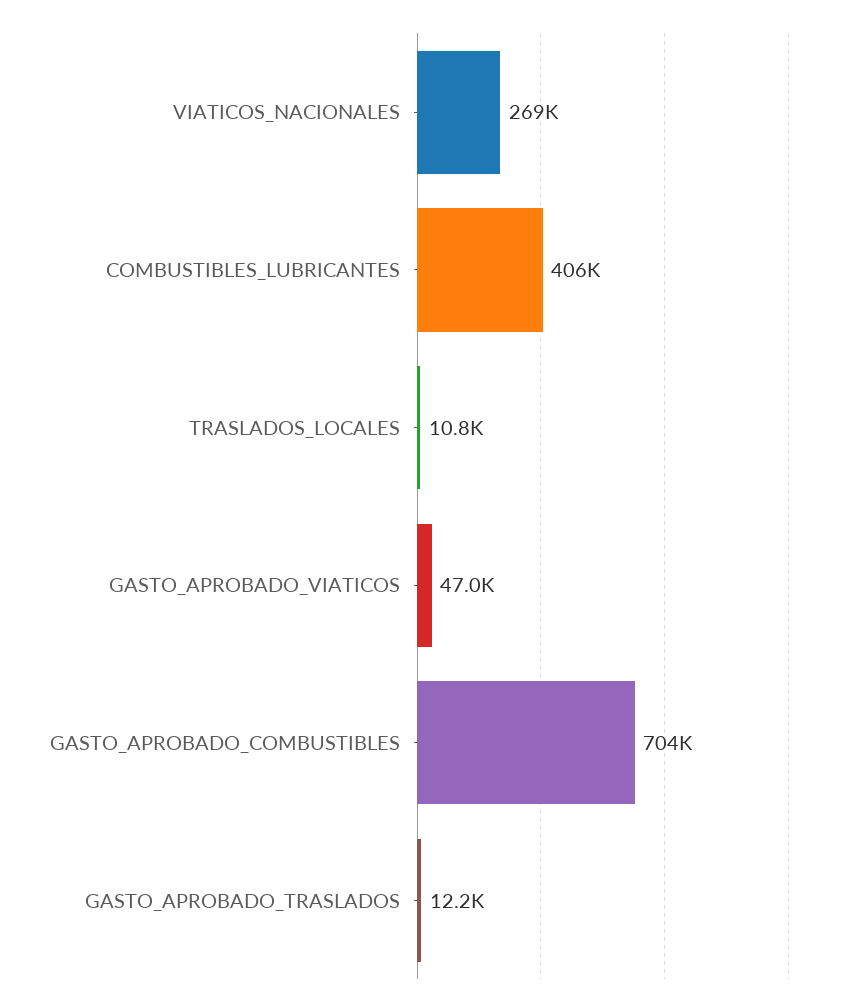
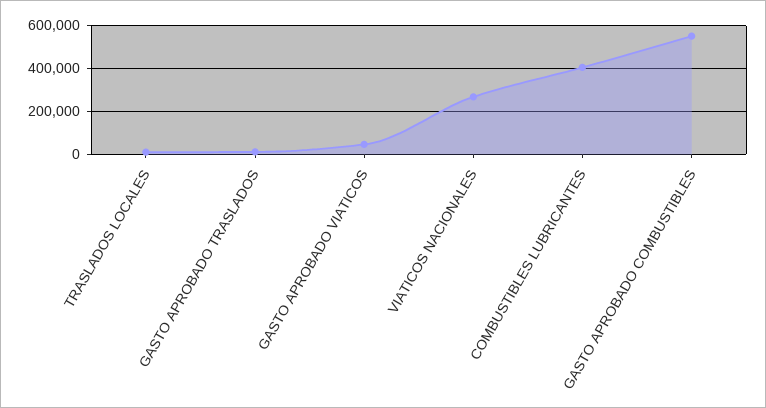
GASTO_APROBADO_COMBUSTIBLES: 704000 -> 550000

